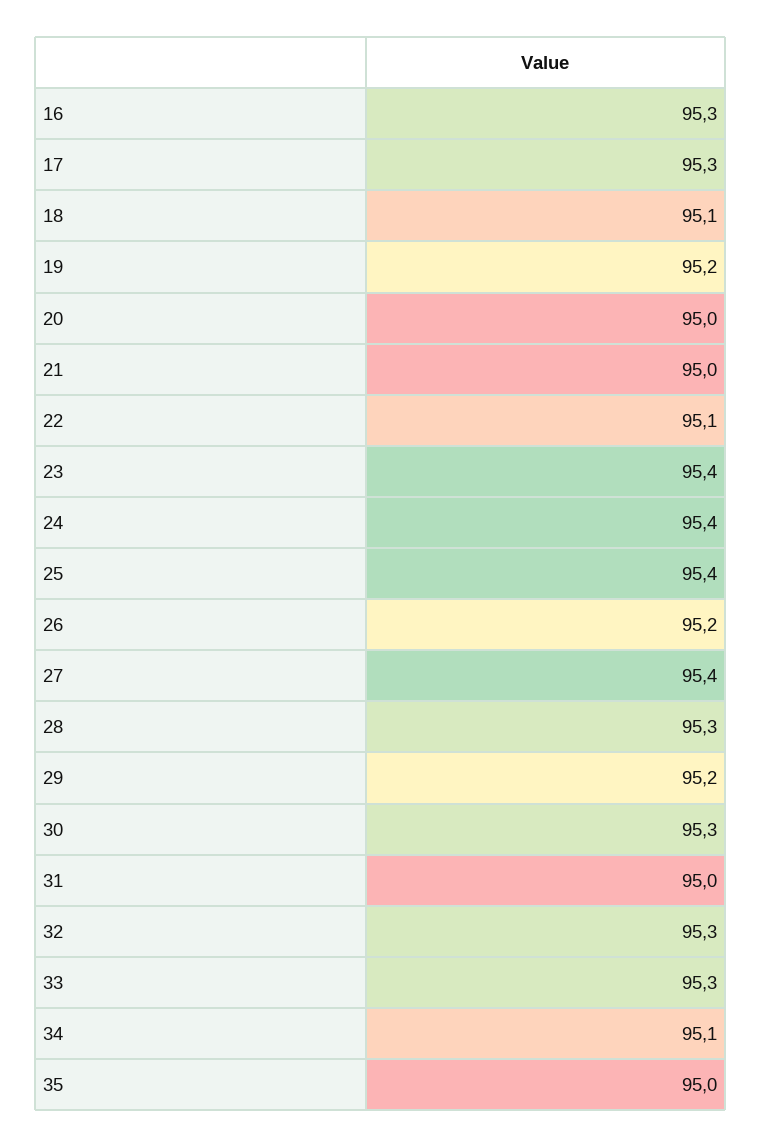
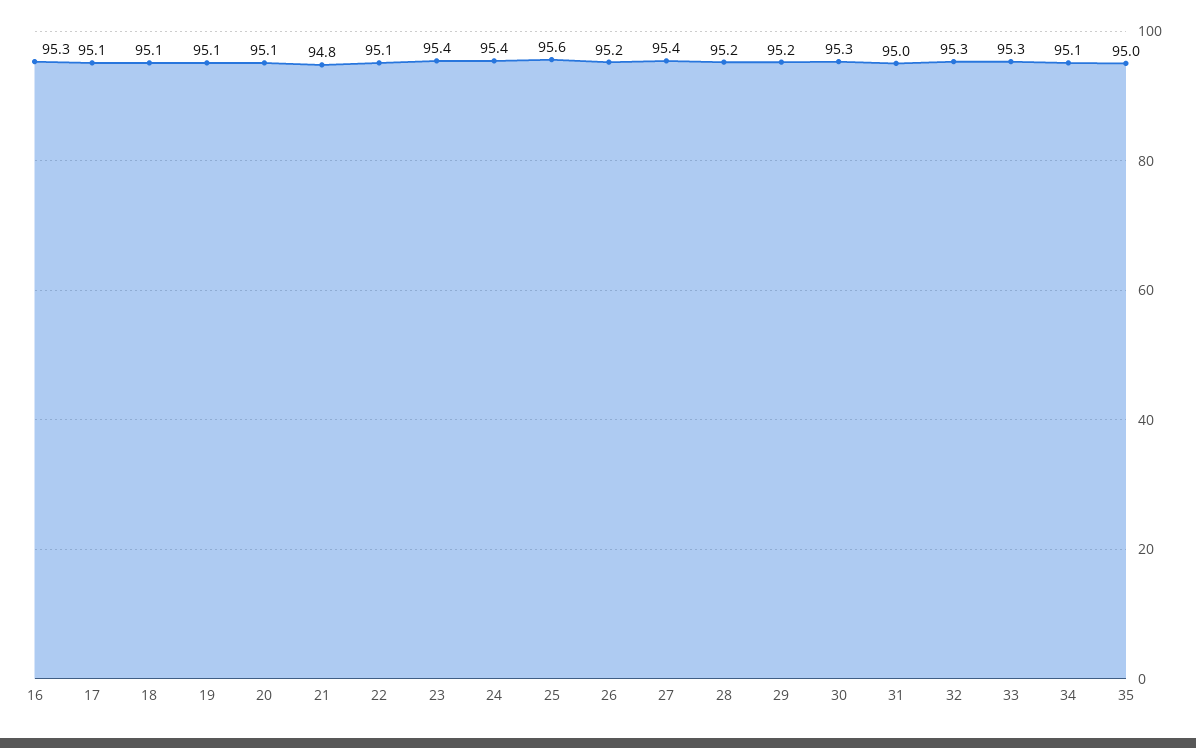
17: 95.3 -> 95.1
19: 95.2 -> 95.1
20: 95 -> 95.1
21: 95 -> 94.8
25: 95.4 -> 95.6
28: 95.3 -> 95.2

